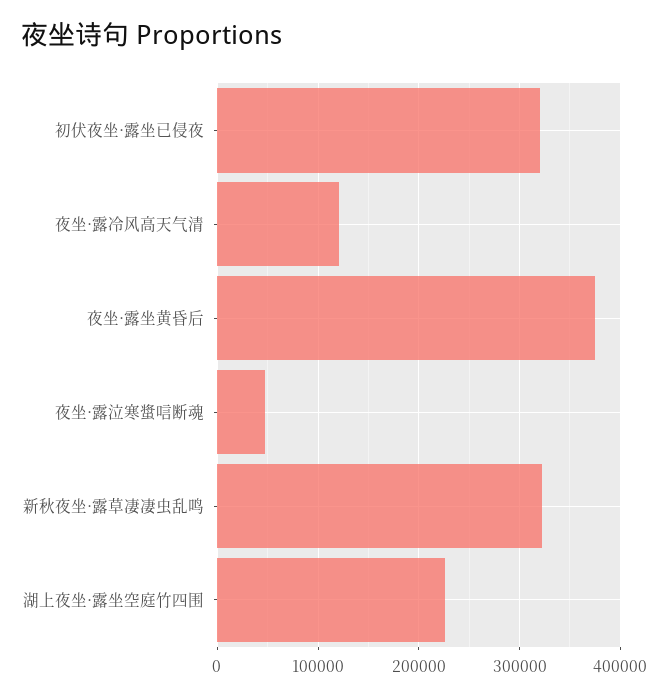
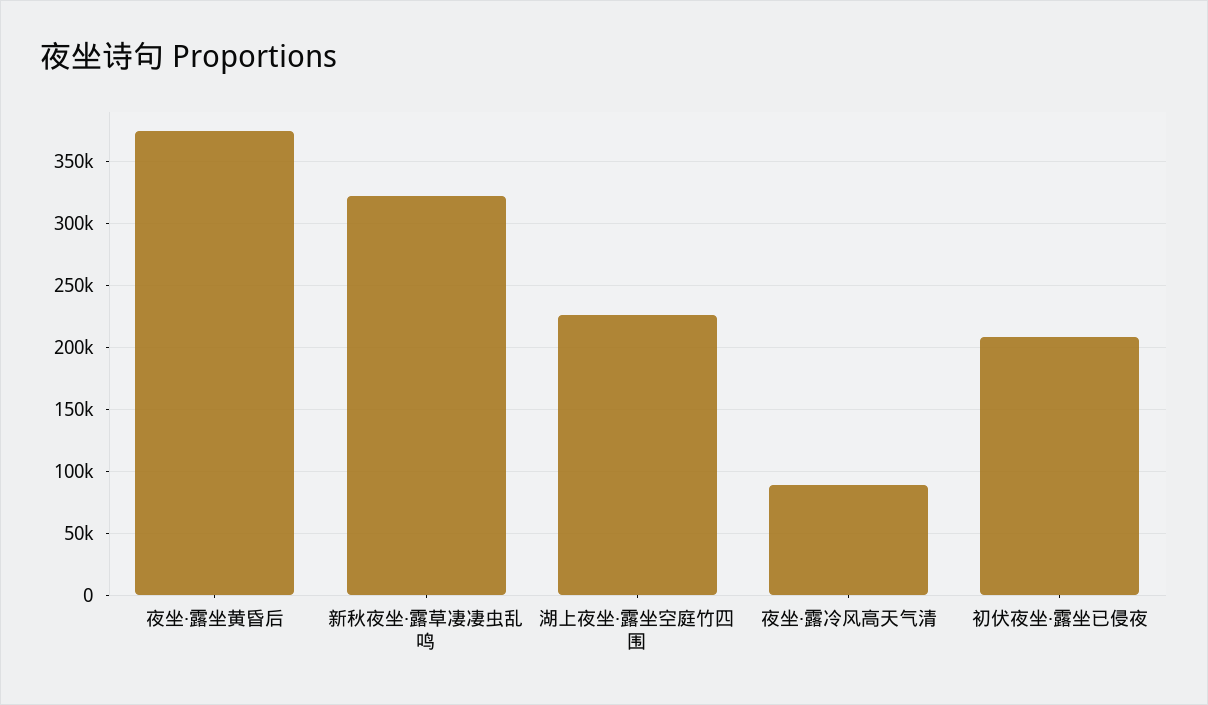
初伏夜坐·露坐已侵夜: 320000 -> 210000
夜坐·露冷风高天气清: 120000 -> 90000
夜坐·露泣寒螀唁断魂: 50000 -> none

